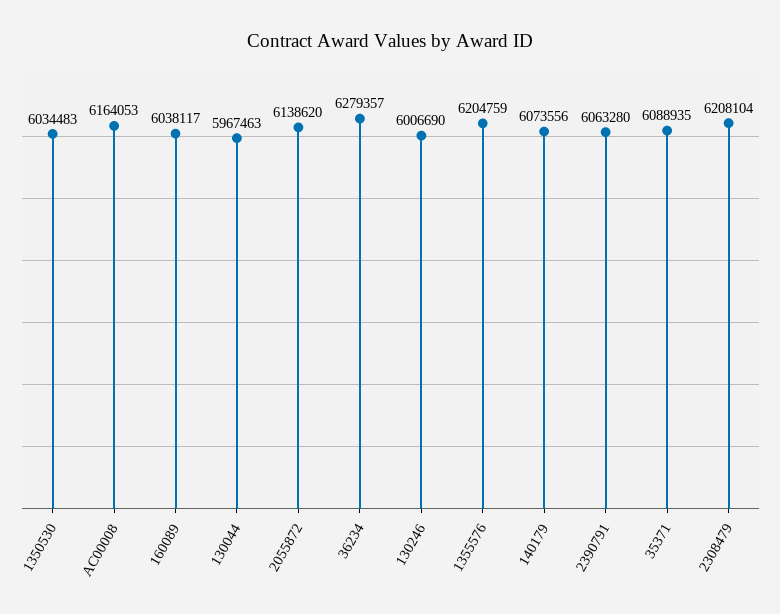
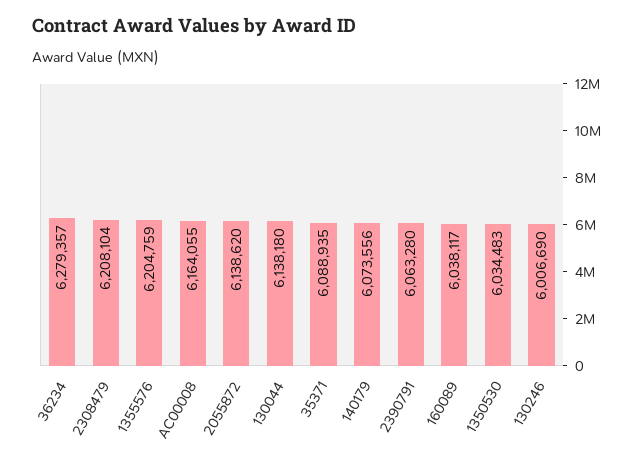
AC00008: 6164053 -> 6164055
130044: 5967463 -> 6138180

